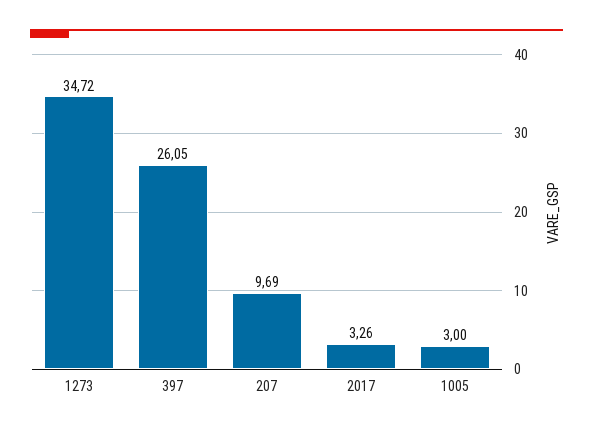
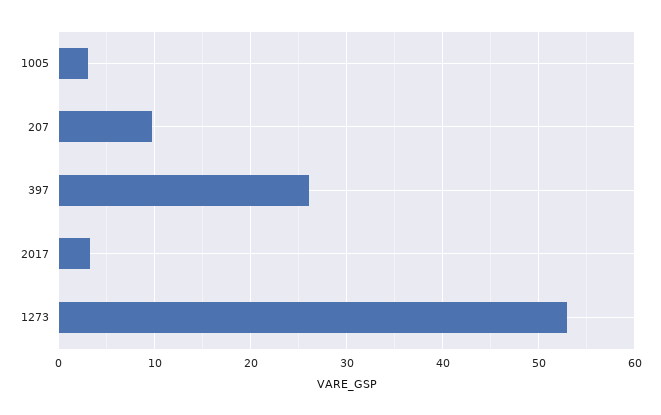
1273: 34.72 -> 53

